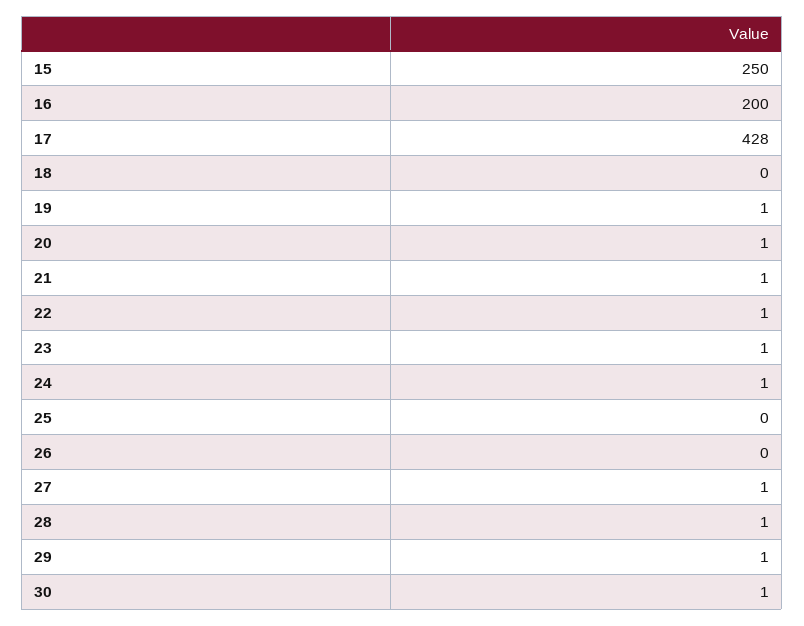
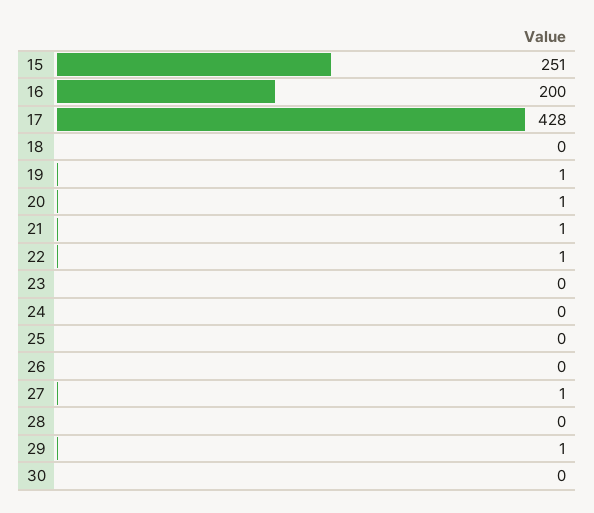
15: 250 -> 251
23: 1 -> 0
24: 1 -> 0
28: 1 -> 0
30: 1 -> 0

